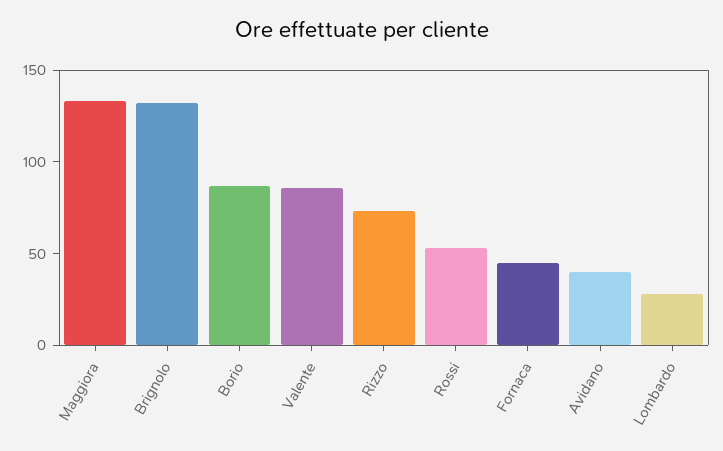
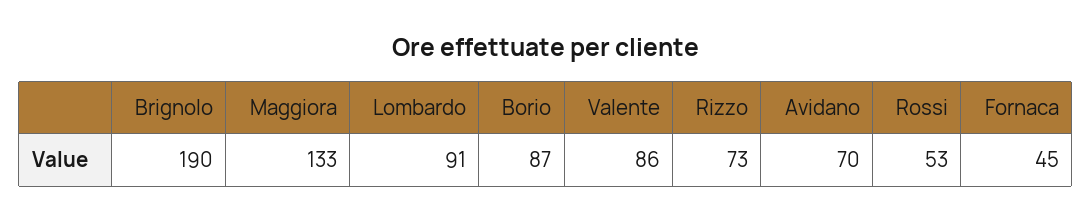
Brignolo: 130 -> 190
Avidano: 40 -> 70
Lombardo: 30 -> 91

